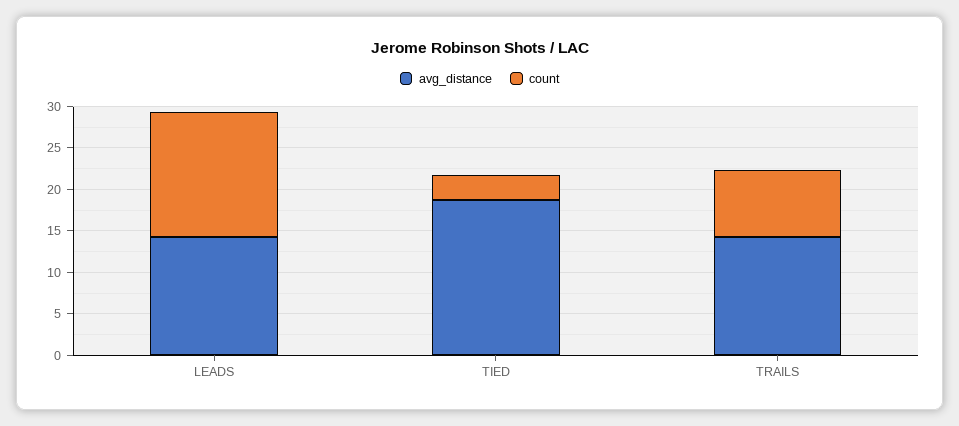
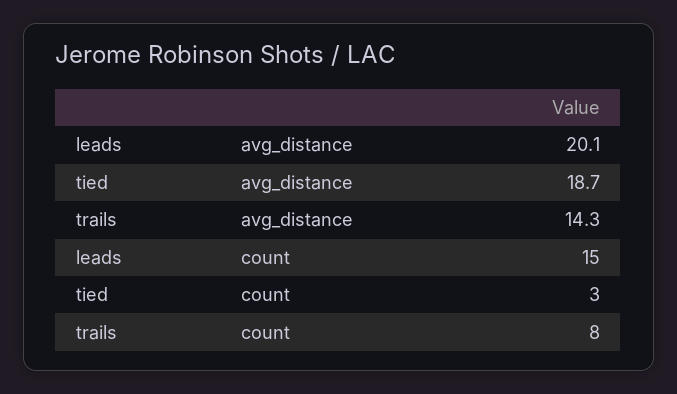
avg_distance, LEADS: 14 -> 20.1

